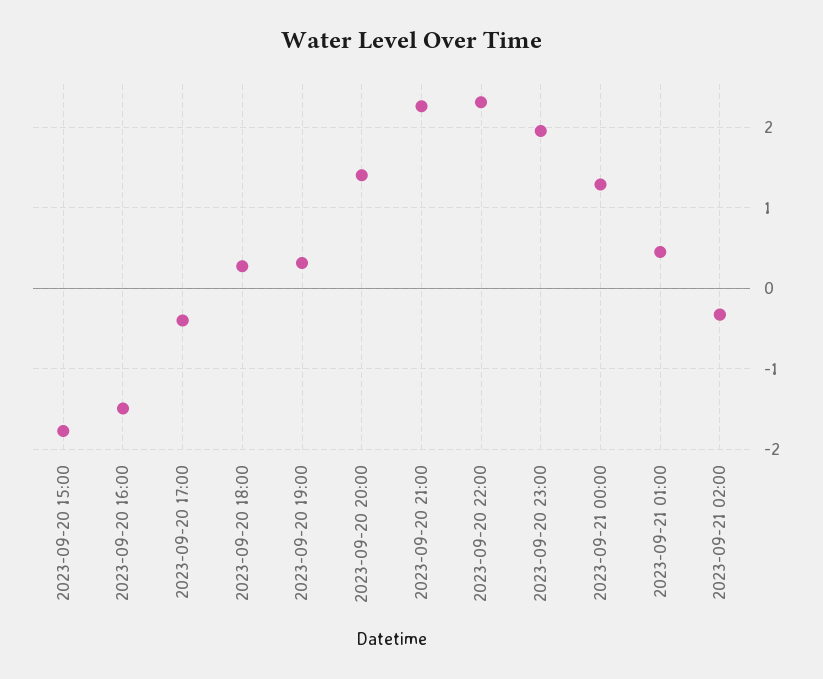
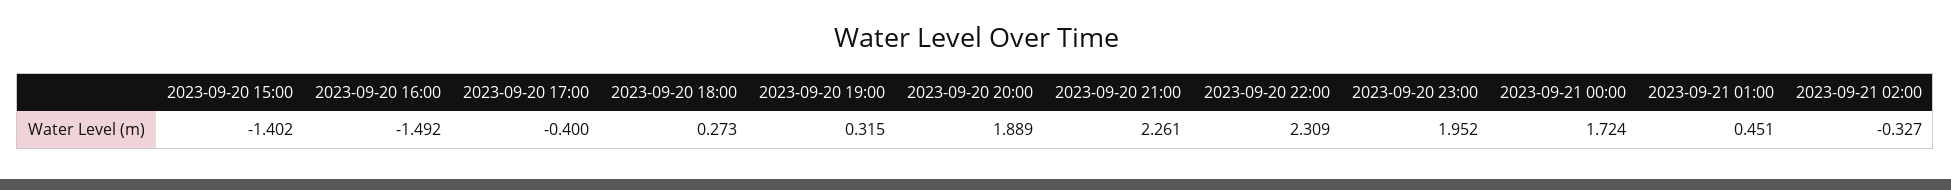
2023-09-20 15:00: -1.8 -> -1.402
2023-09-20 20:00: 1.4 -> 1.889
2023-09-21 00:00: 1.3 -> 1.724

